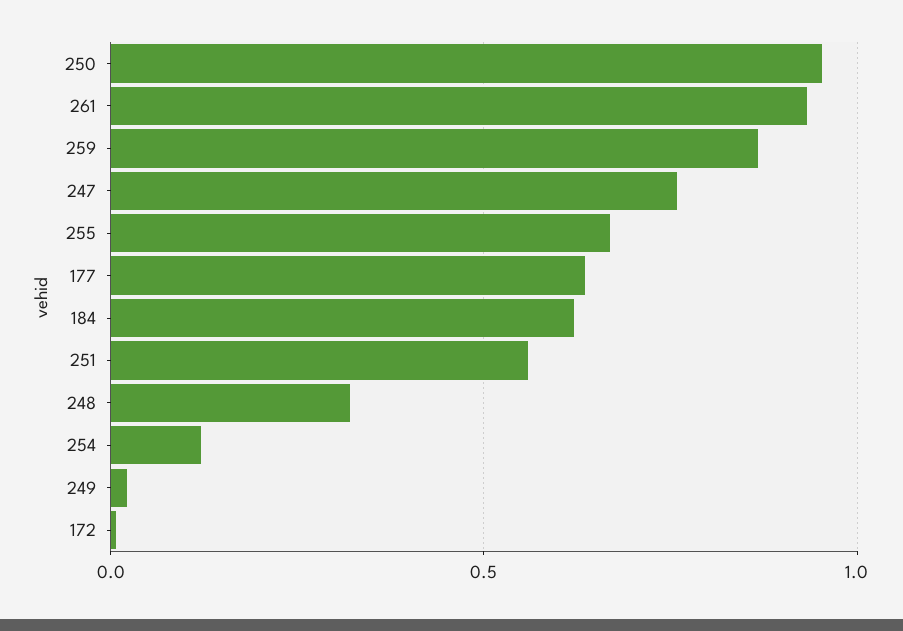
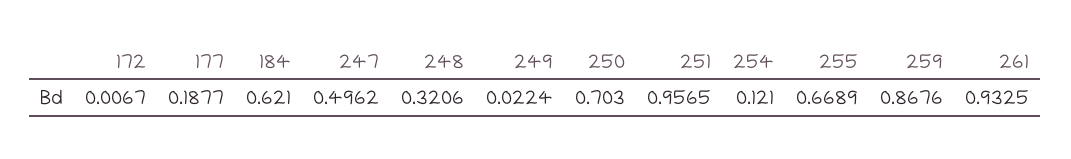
250: 0.95 -> 0.703
247: 0.75 -> 0.4962
177: 0.65 -> 0.1877
251: 0.55 -> 0.9565

